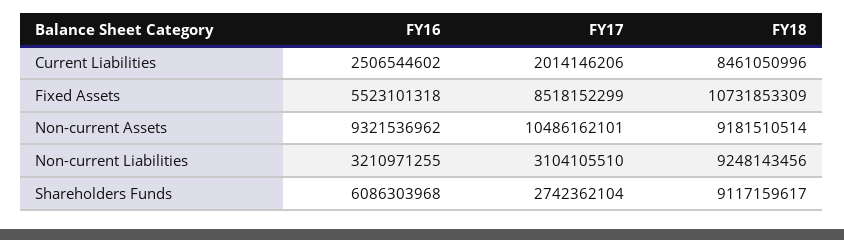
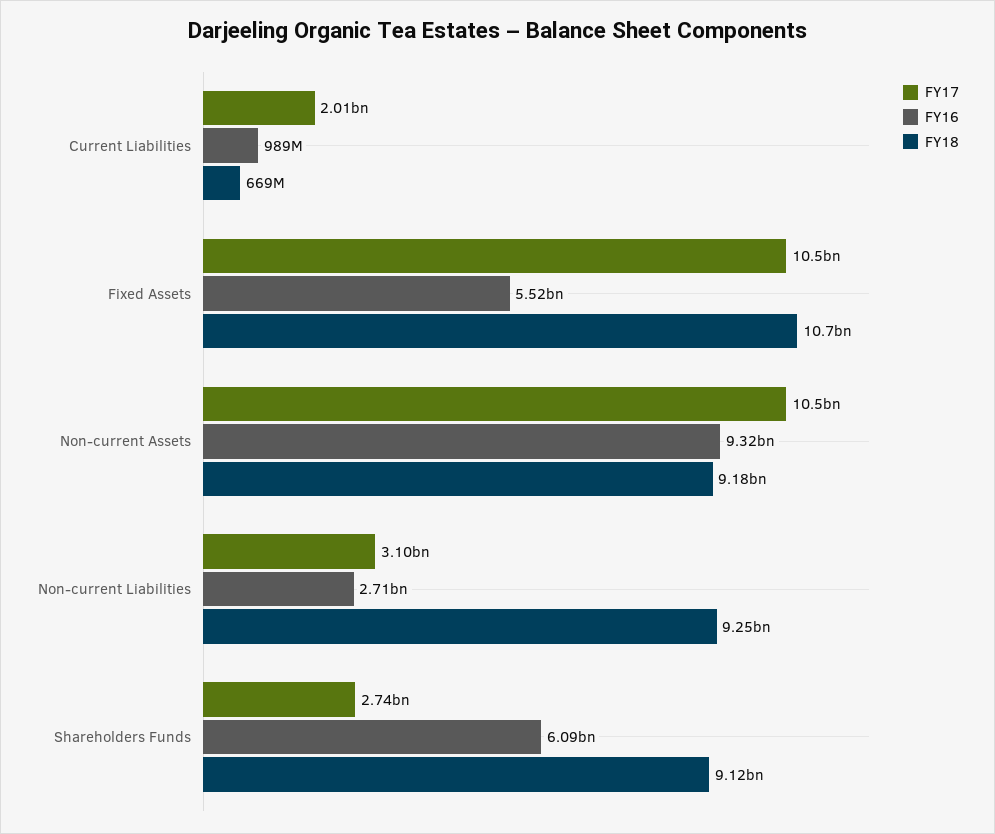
FY16, Current Liabilities: 2506544602 -> 989000000
FY18, Current Liabilities: 8461050996 -> 669000000
FY17, Fixed Assets: 8518152299 -> 10500000000
FY16, Non-current Liabilities: 3210971255 -> 2710000000

